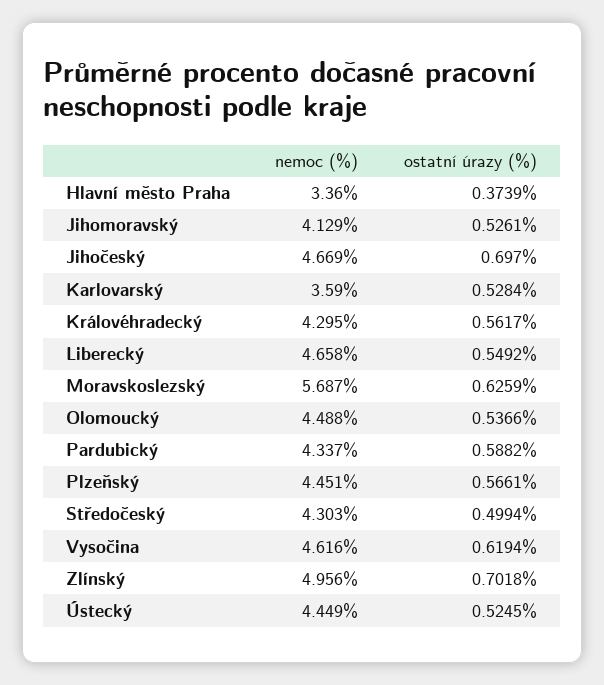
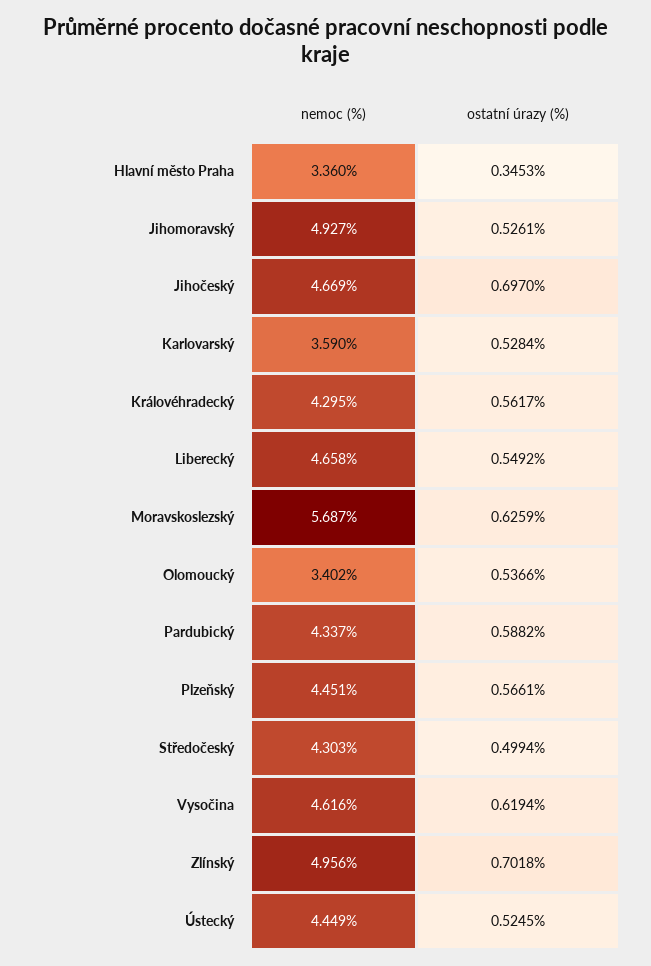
ostatní úrazy (%), Hlavní město Praha: 0.3739 -> 0.3453
nemoc (%), Jihomoravský: 4.129 -> 4.927
nemoc (%), Olomoucký: 4.488 -> 3.402

